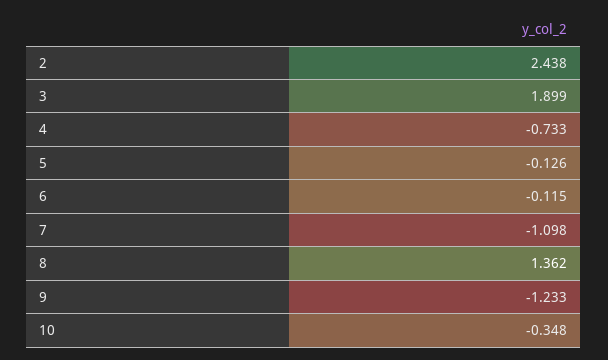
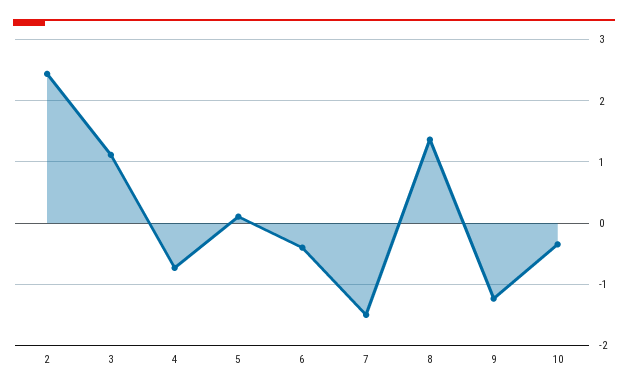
3: 1.899 -> 1.1
5: -0.126 -> 0.1
6: -0.115 -> -0.4
7: -1.098 -> -1.5

